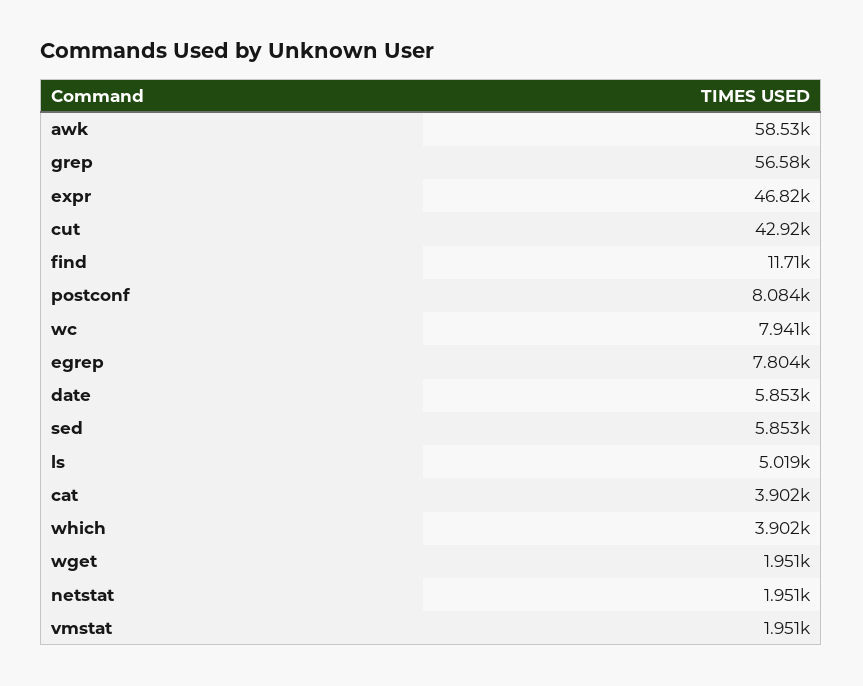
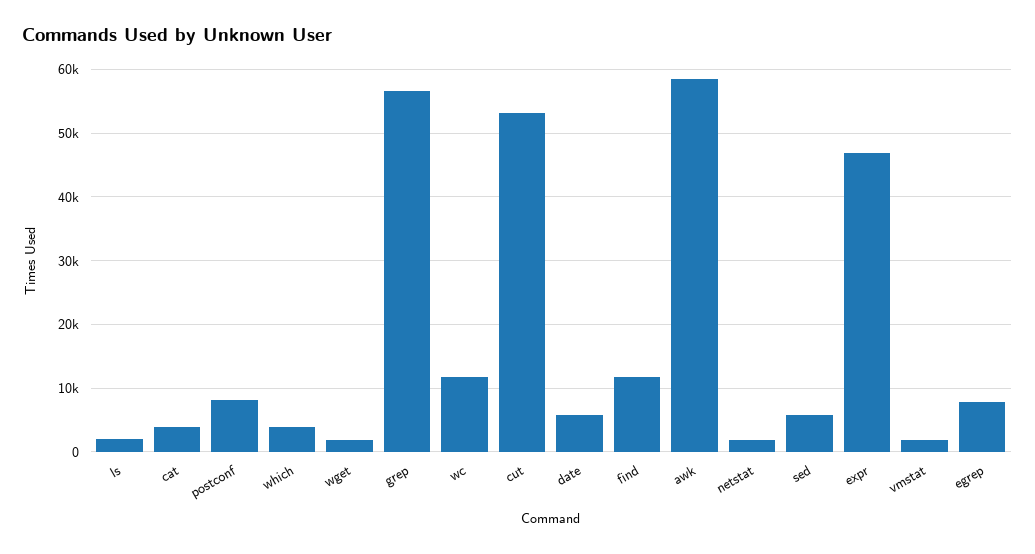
cut: 42920 -> 53000
wc: 7941 -> 12000
ls: 5019 -> 2000

